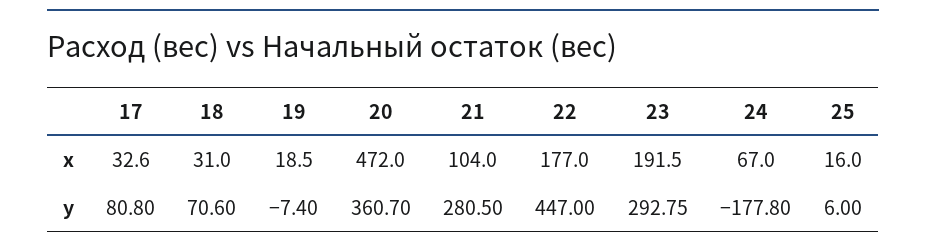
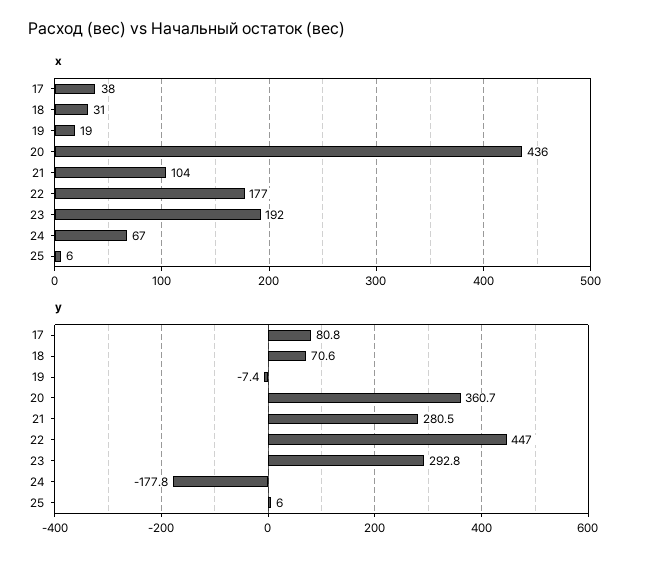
x, 17: 32.6 -> 38
x, 20: 472 -> 436
x, 25: 16 -> 6

